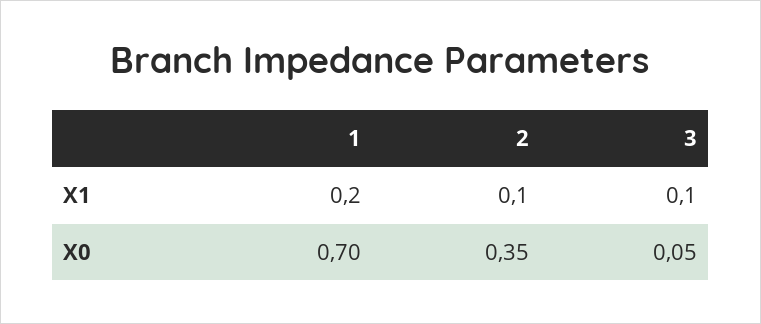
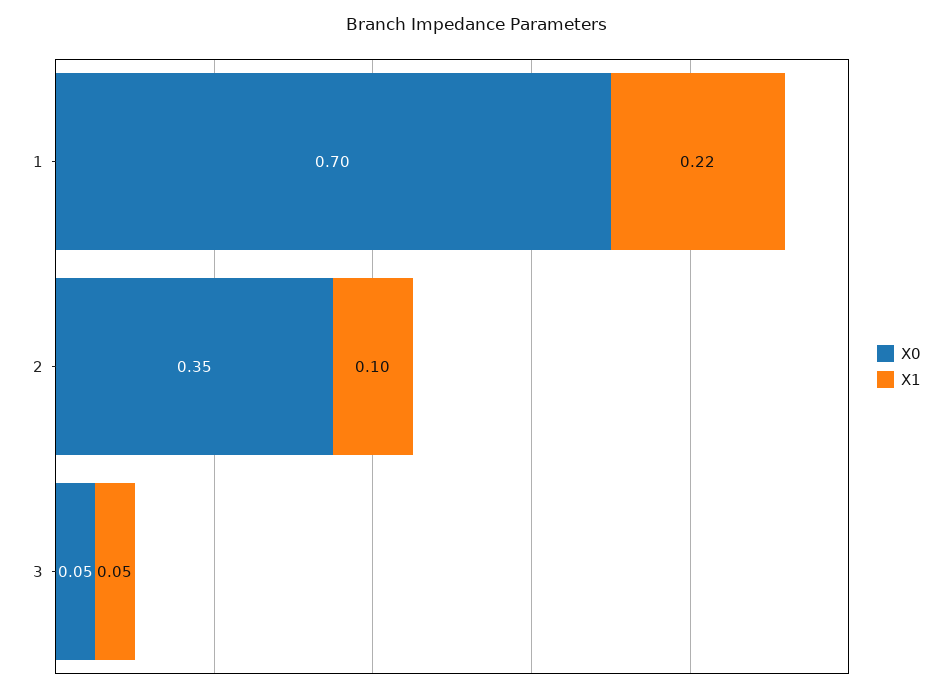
X1, 1: 0.2 -> 0.22
X1, 3: 0.1 -> 0.05

